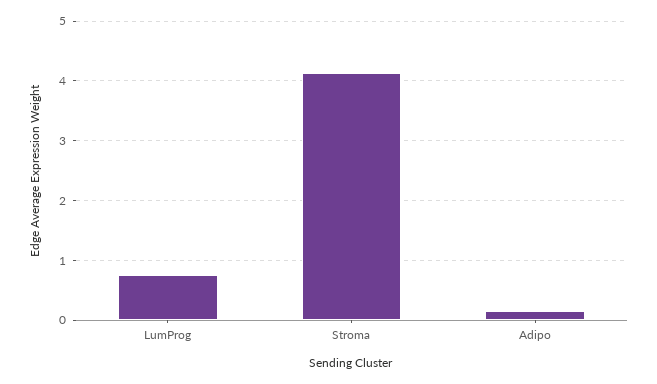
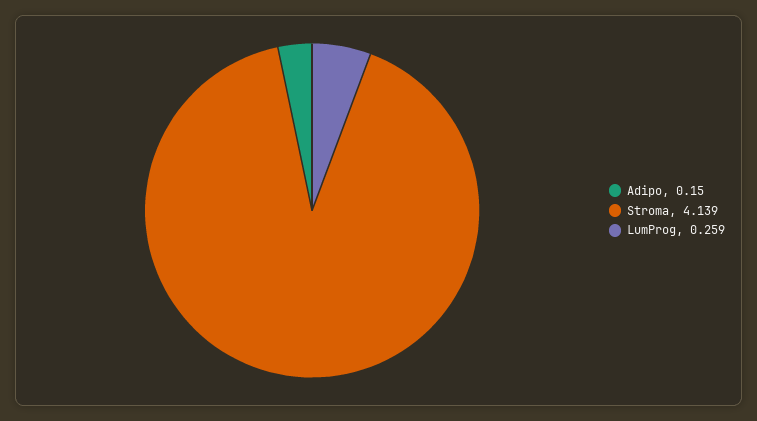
LumProg: 0.8 -> 0.259

